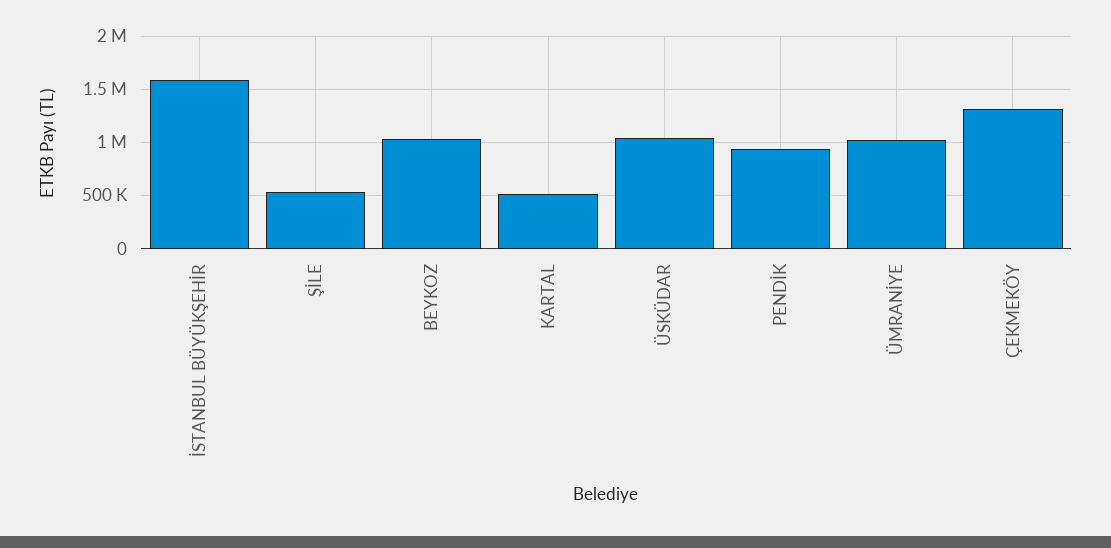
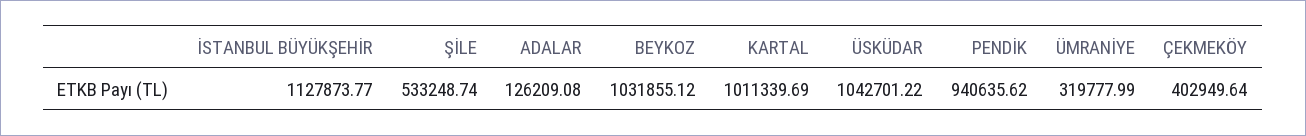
İSTANBUL BÜYÜKŞEHİR: 1600000 -> 1127873.77
KARTAL: 500000 -> 1011339.69
ÜMRANİYE: 1000000 -> 319777.99
ÇEKMEKÖY: 1300000 -> 402949.64
ADALAR: none -> 126209.08

